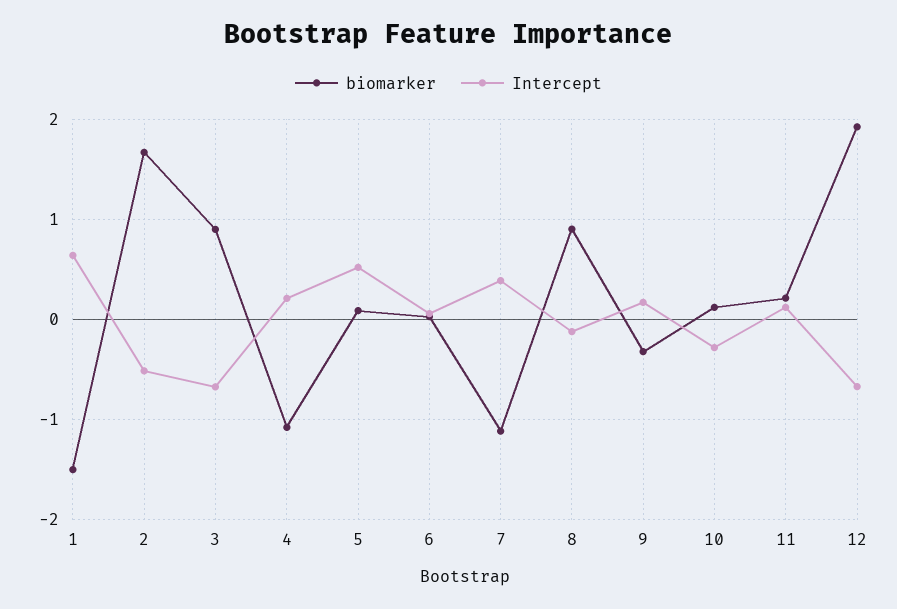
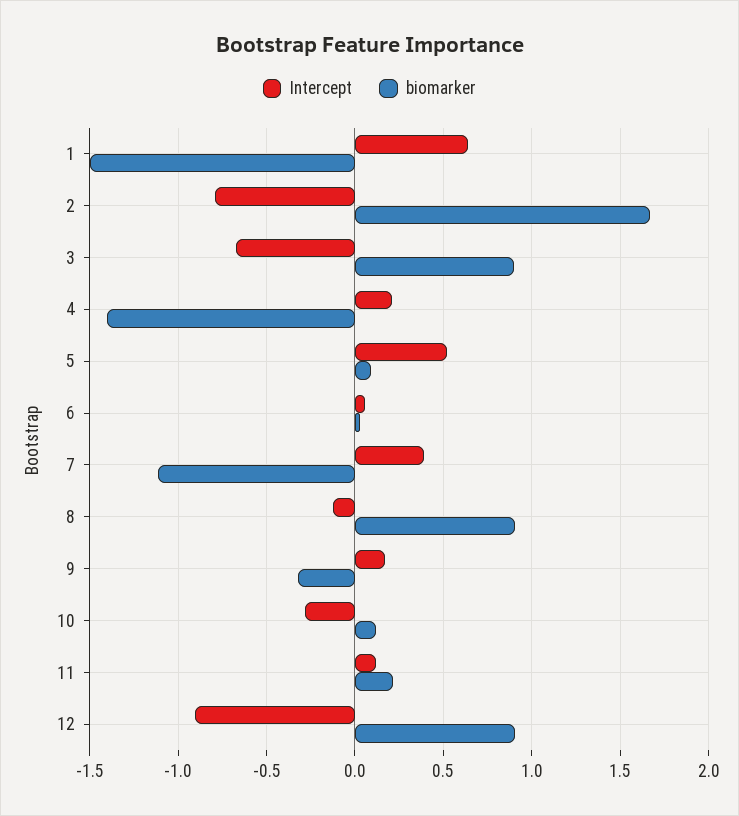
Intercept, 2: -0.5 -> -0.8
biomarker, 4: -1.1 -> -1.4
biomarker, 12: 1.9 -> 0.9
Intercept, 12: -0.7 -> -0.9

